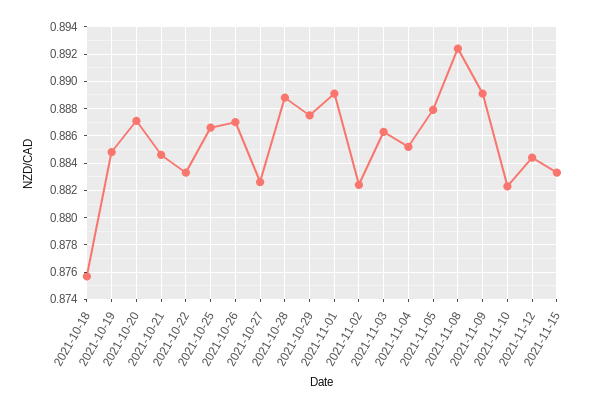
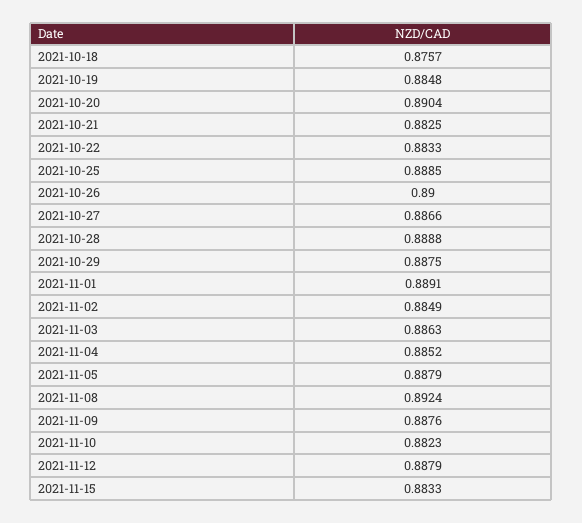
2021-10-20: 0.887 -> 0.8904
2021-10-21: 0.8845 -> 0.8825
2021-10-25: 0.8865 -> 0.8885
2021-10-26: 0.887 -> 0.89
2021-10-27: 0.8825 -> 0.8866
2021-11-02: 0.8825 -> 0.8849
2021-11-09: 0.889 -> 0.8876
2021-11-12: 0.8845 -> 0.8879

